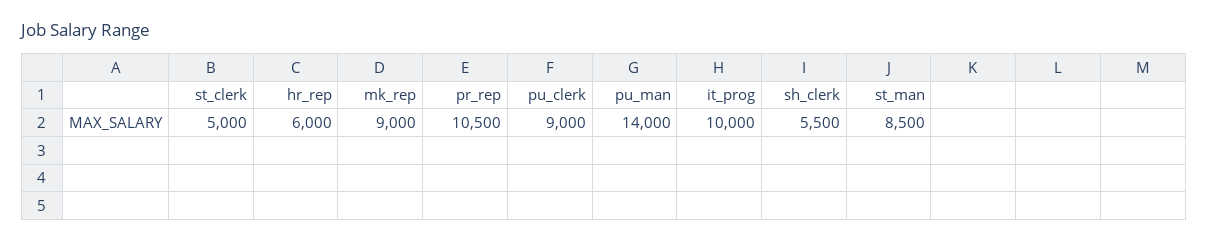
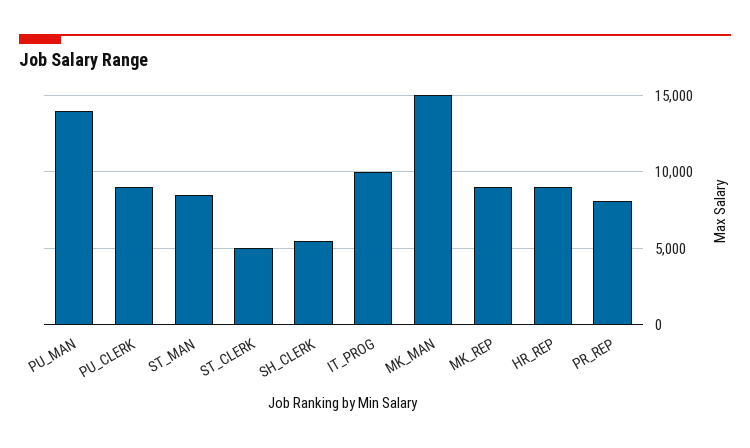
hr_rep: 6000 -> 9000
pr_rep: 10500 -> 8000
MK_MAN: none -> 15000

